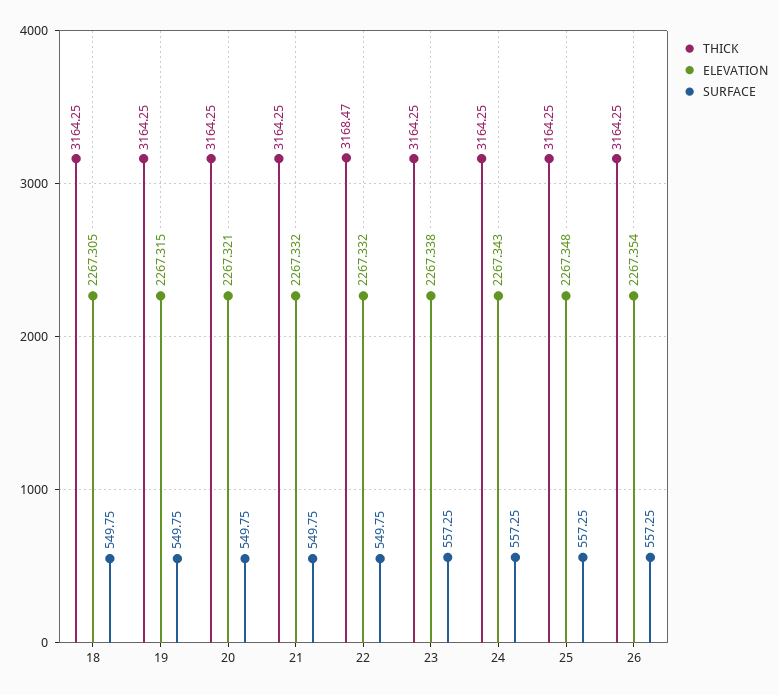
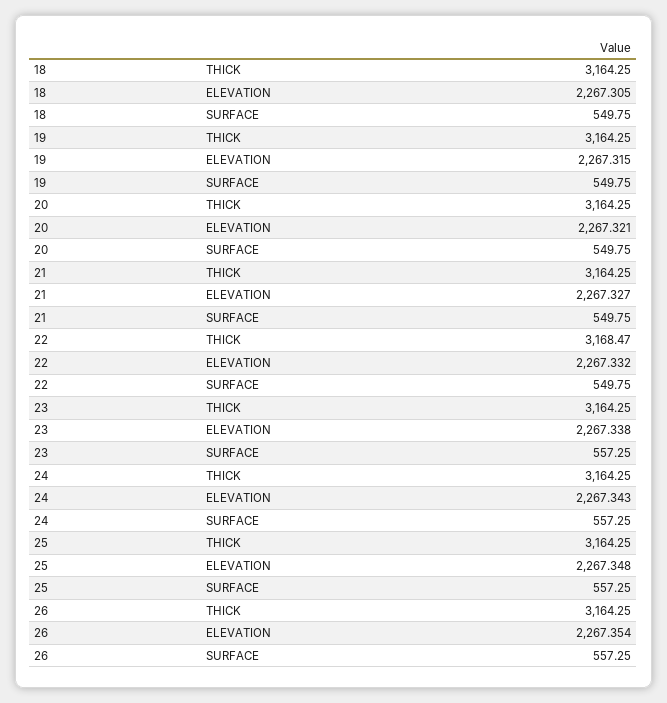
ELEVATION, 21: 2267.332 -> 2267.327

